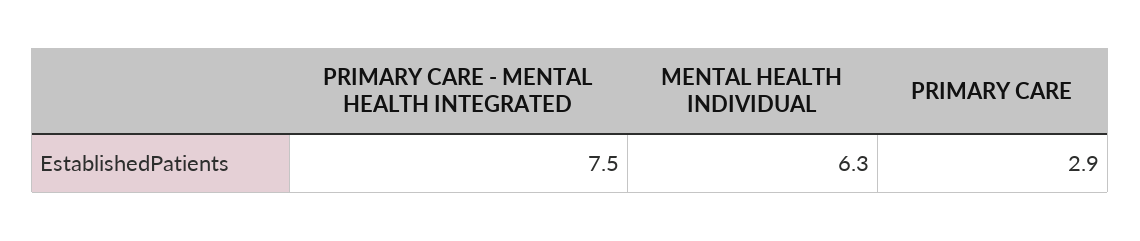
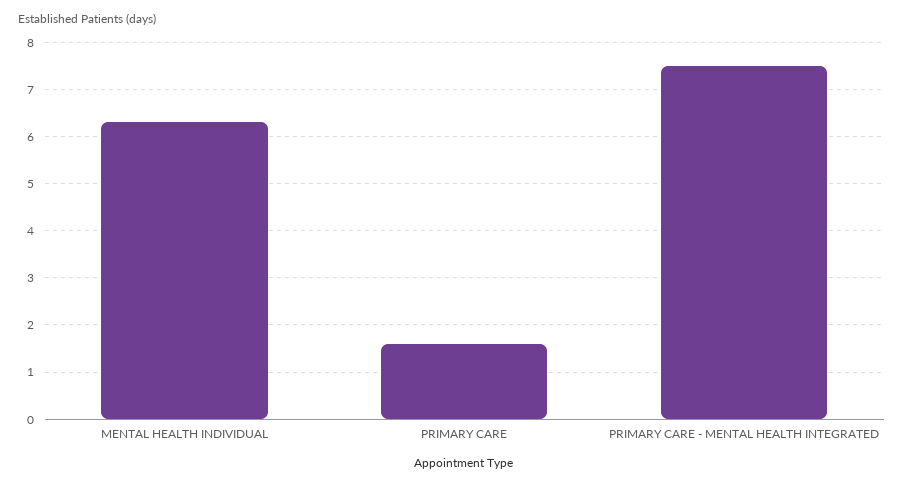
PRIMARY CARE: 2.9 -> 1.5

